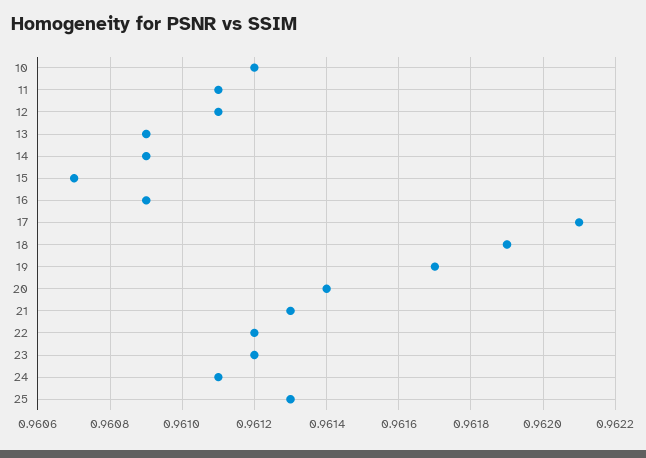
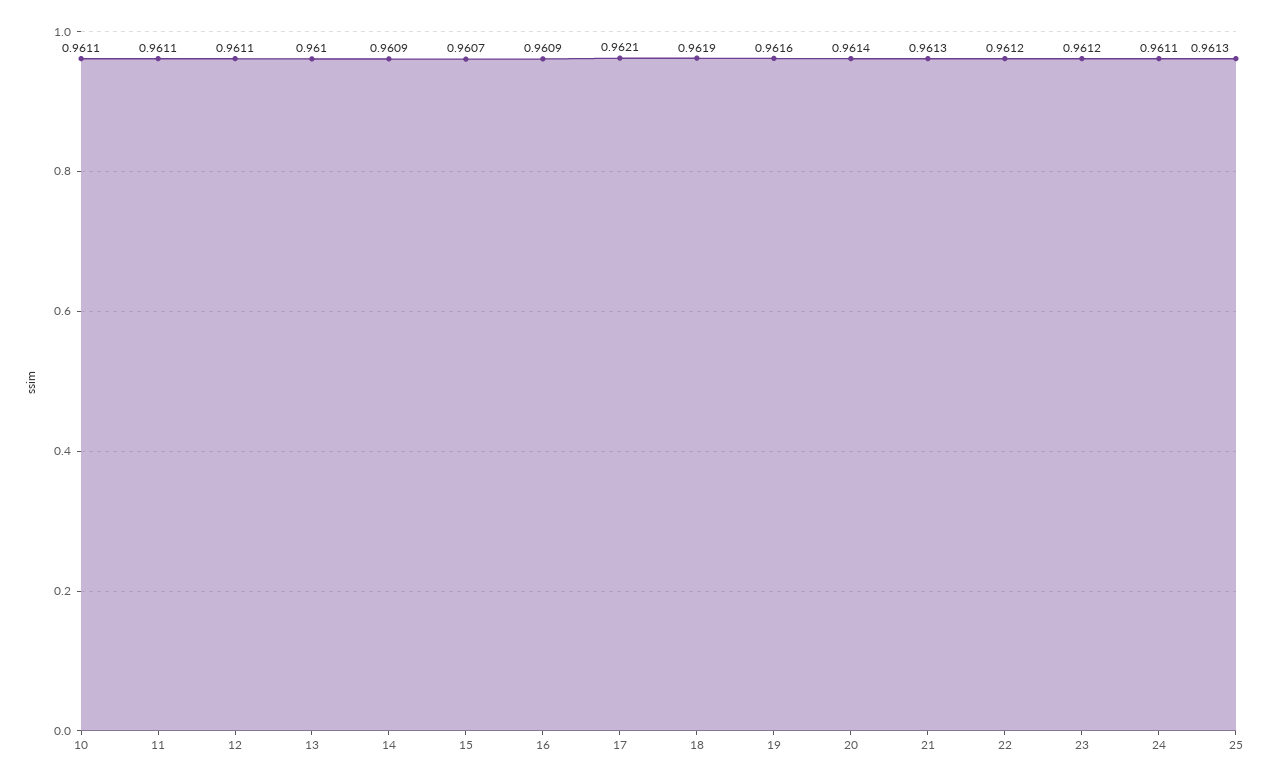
10: 0.9612 -> 0.9611
13: 0.9609 -> 0.961
19: 0.9617 -> 0.9616

